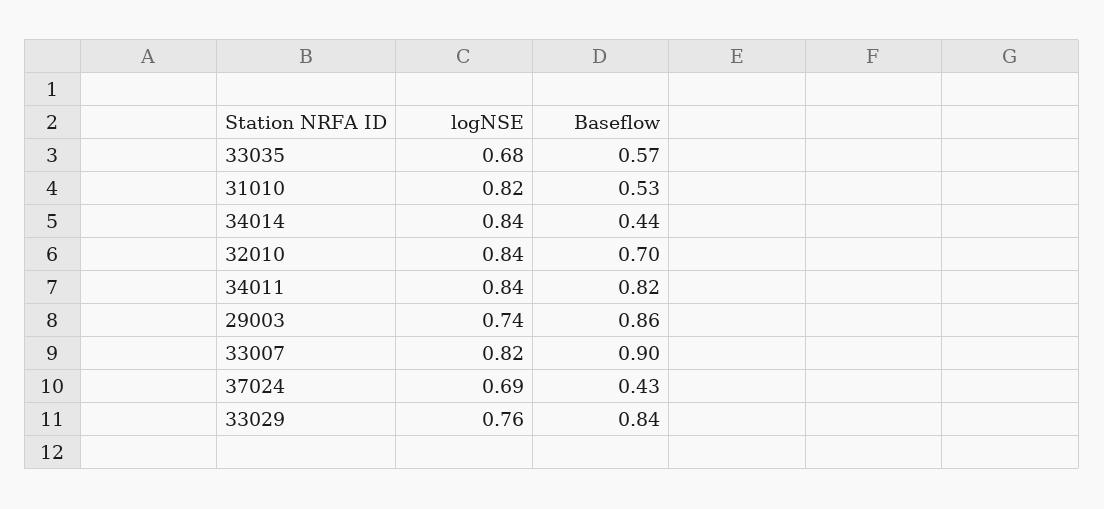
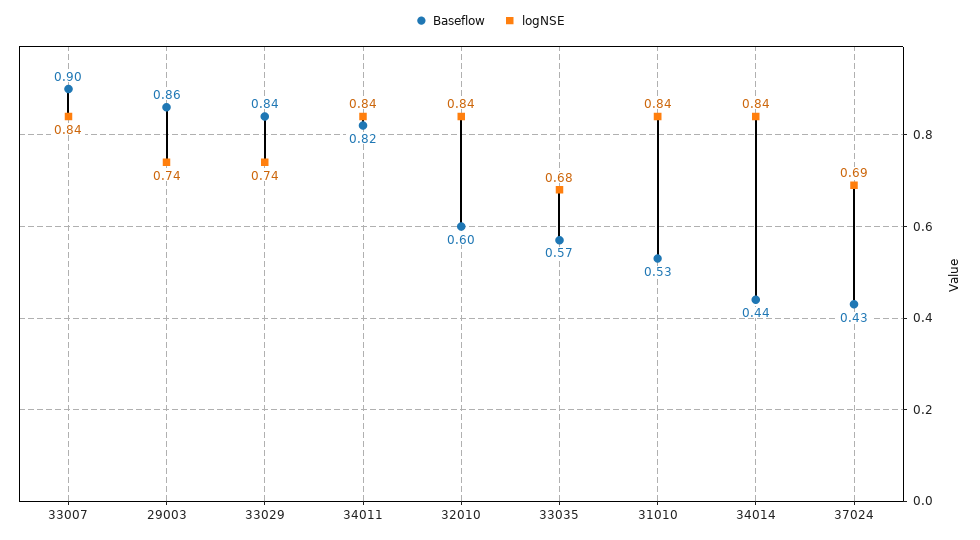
logNSE, 31010: 0.82 -> 0.84
Baseflow, 32010: 0.7 -> 0.6
logNSE, 33007: 0.82 -> 0.84
logNSE, 33029: 0.76 -> 0.74

